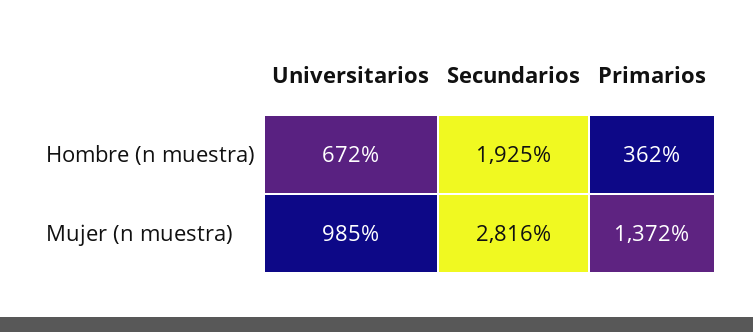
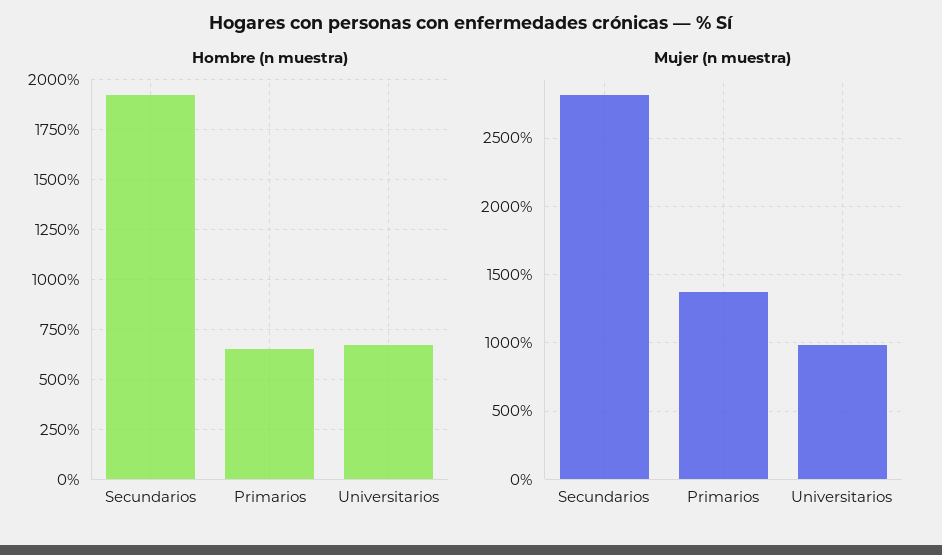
Hombre (n muestra), Primarios: 362 -> 650

